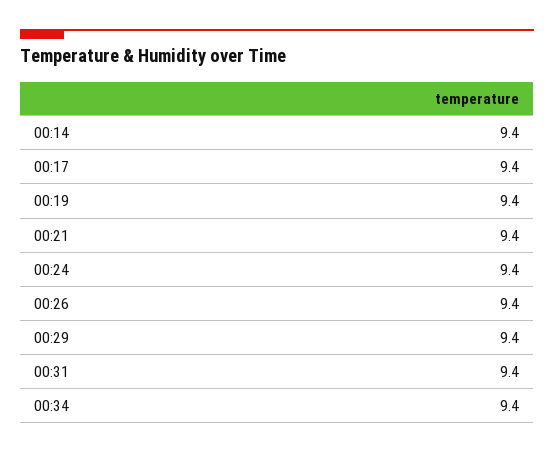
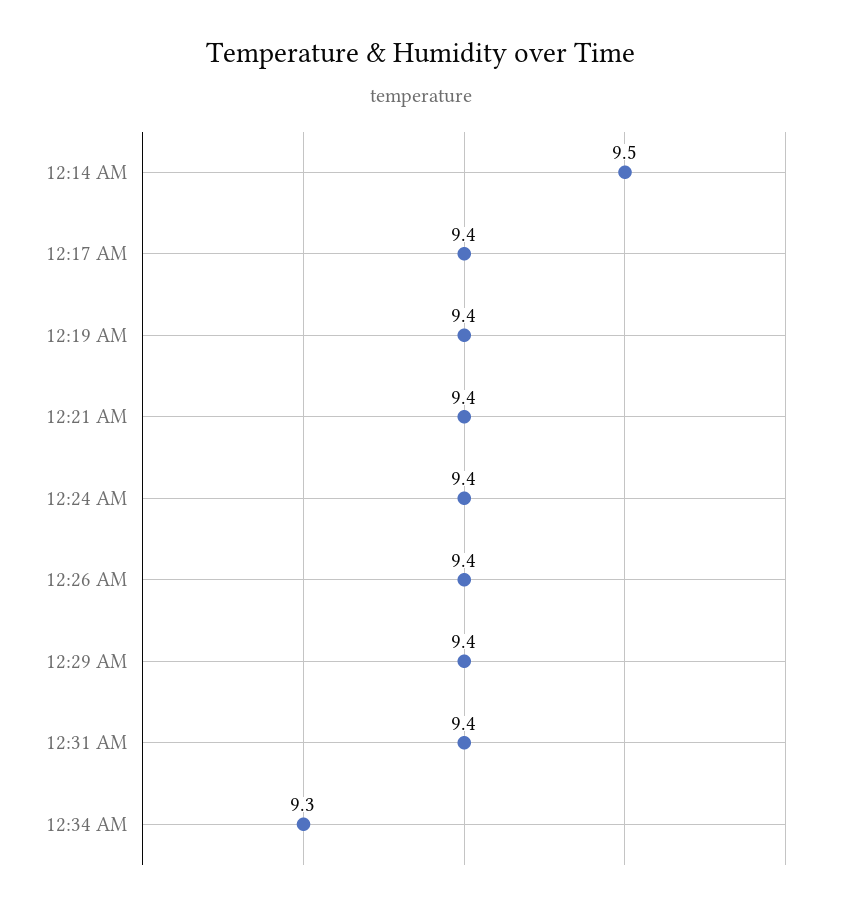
00:14: 9.4 -> 9.5
00:34: 9.4 -> 9.3

